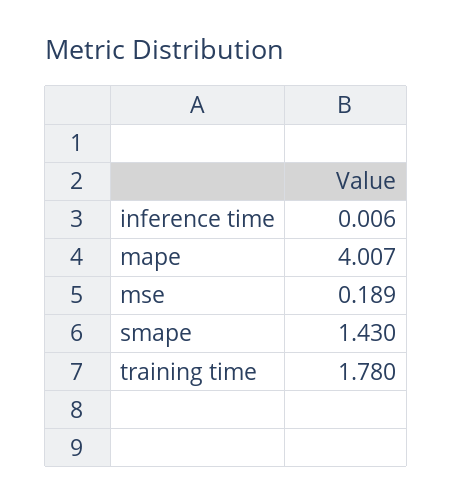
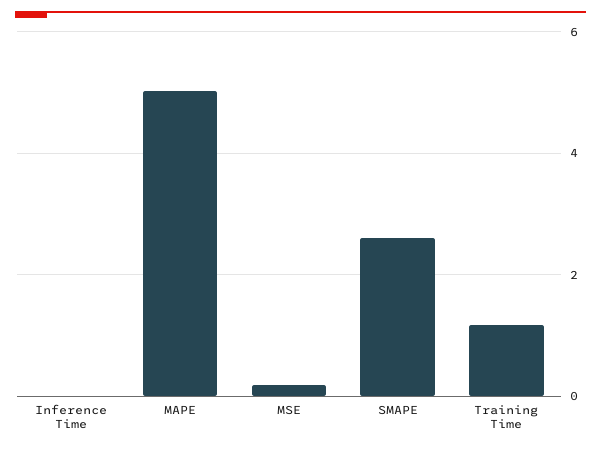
mape: 4.007 -> 5
smape: 1.43 -> 2.6
training time: 1.78 -> 1.2

